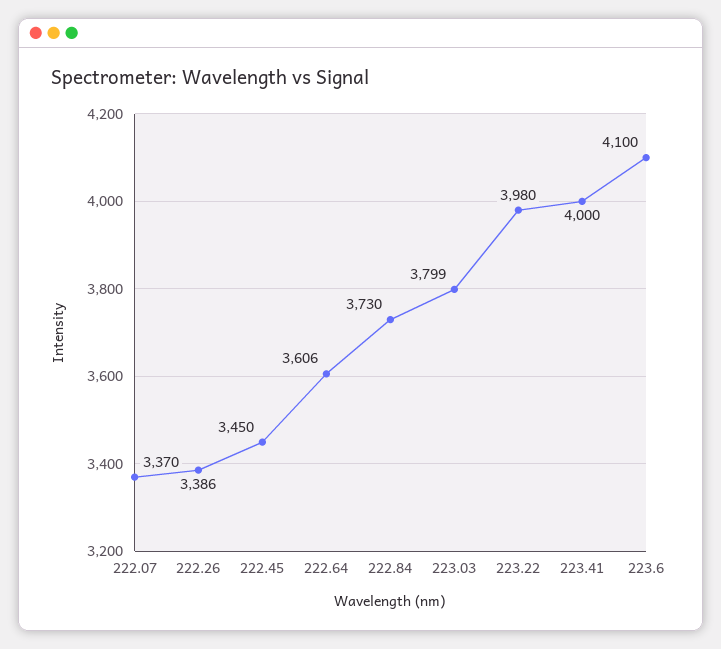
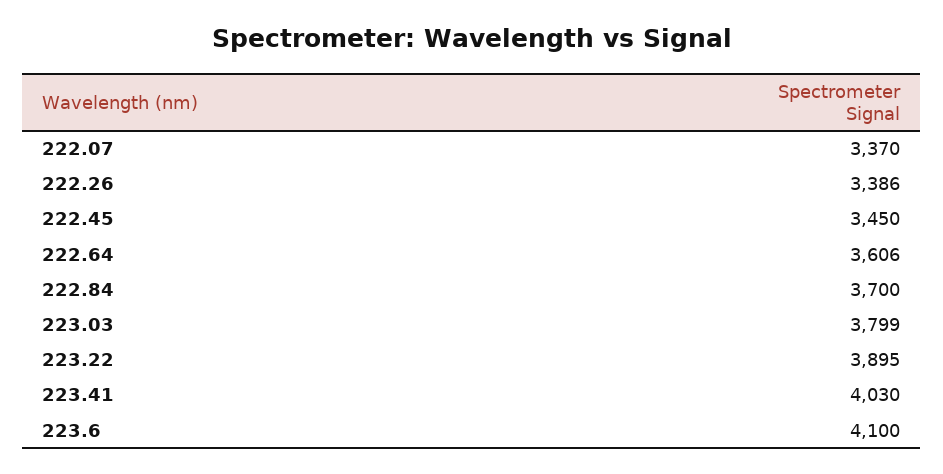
222.84: 3730 -> 3700
223.22: 3980 -> 3895
223.41: 4000 -> 4030

